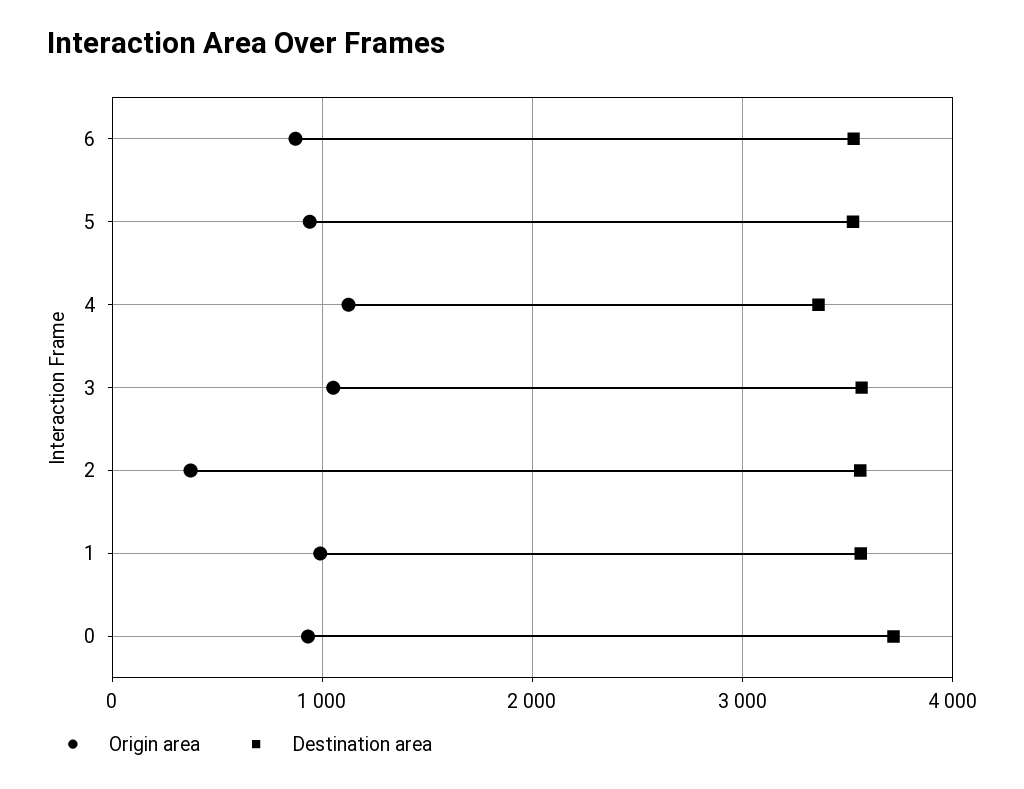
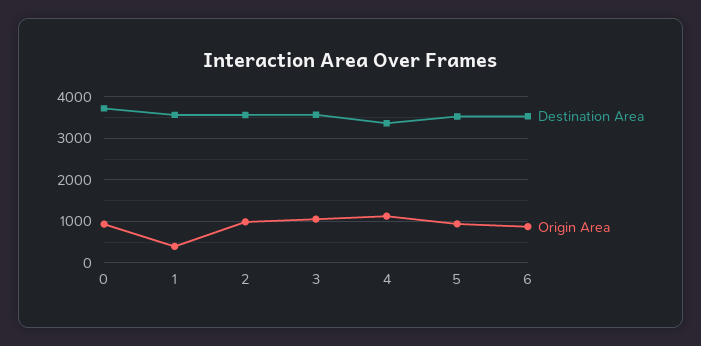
Origin area, 2: 400 -> 1000
Origin area, 1: 1000 -> 400

